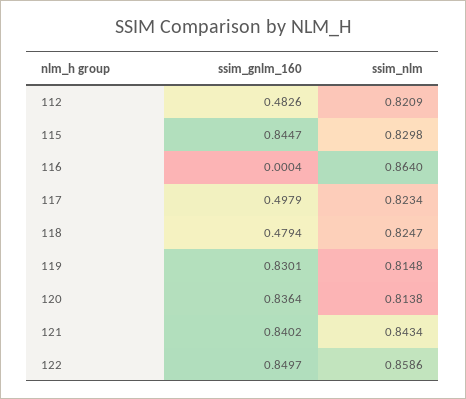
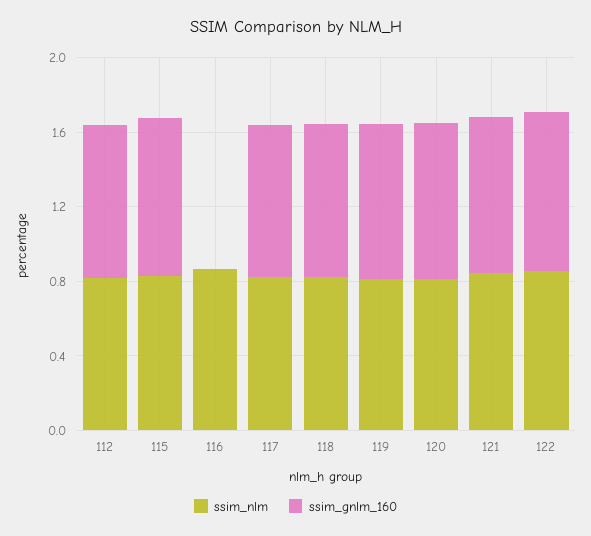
ssim_gnlm_160, 112: 0.4826 -> 0.8
ssim_gnlm_160, 117: 0.4979 -> 0.8
ssim_gnlm_160, 118: 0.4794 -> 0.8

